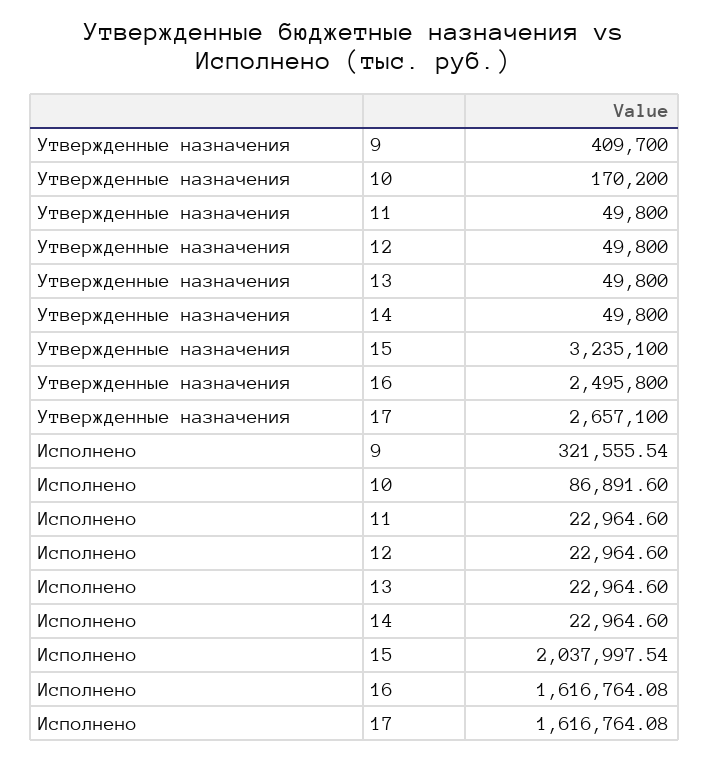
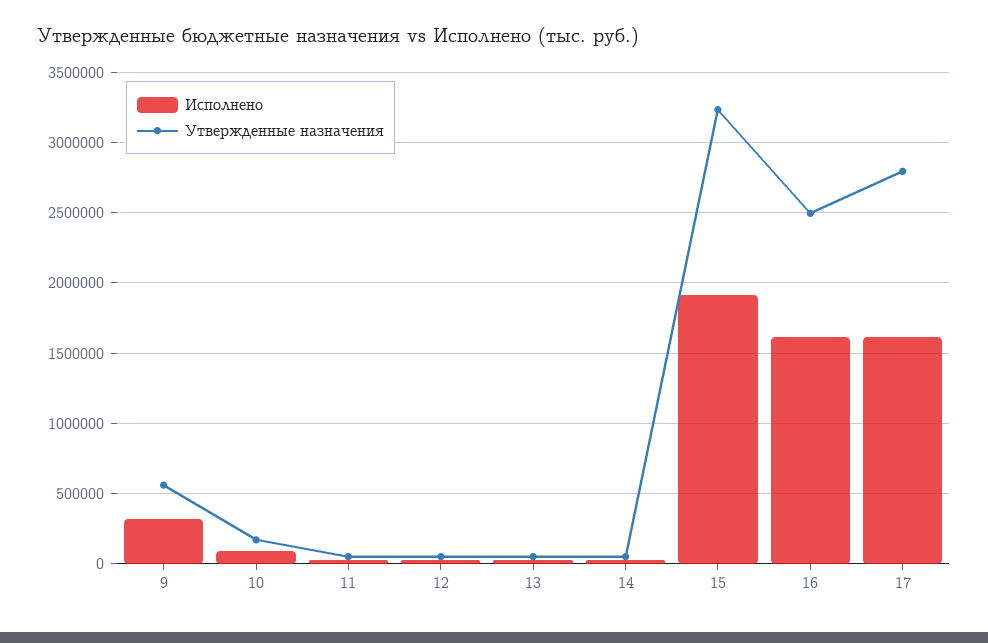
Утвержденные назначения, 9: 409700 -> 550000
Утвержденные назначения, 17: 2657100 -> 2800000
Исполнено, 15: 2037997.54 -> 1900000

